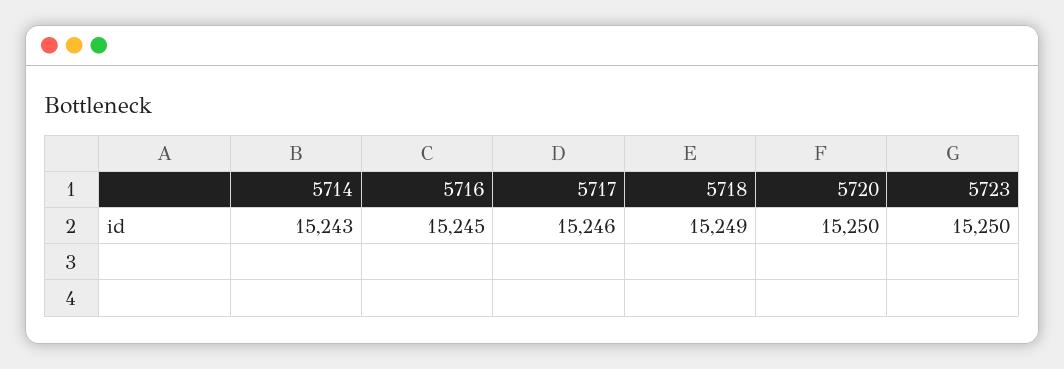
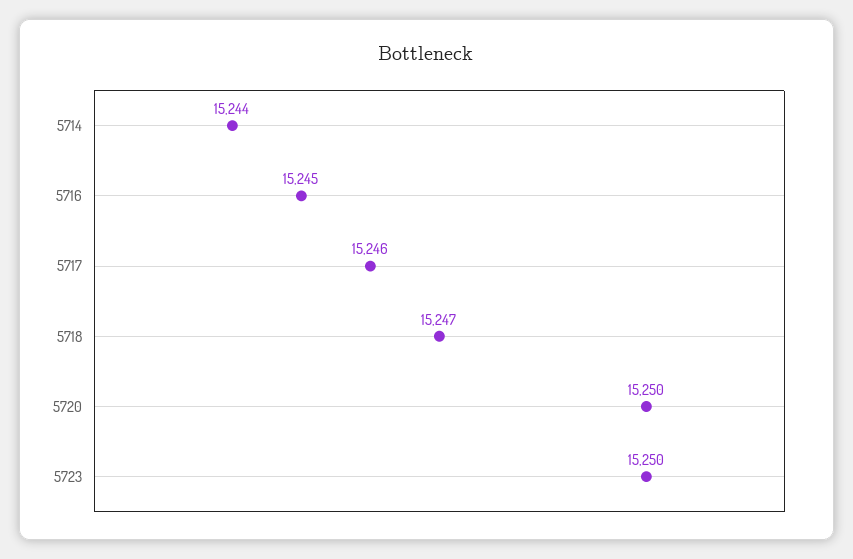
5714: 15243 -> 15244
5718: 15249 -> 15247

